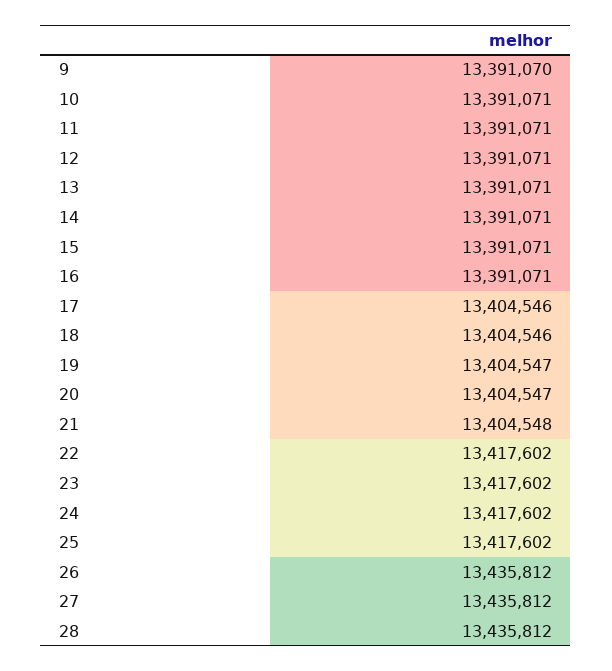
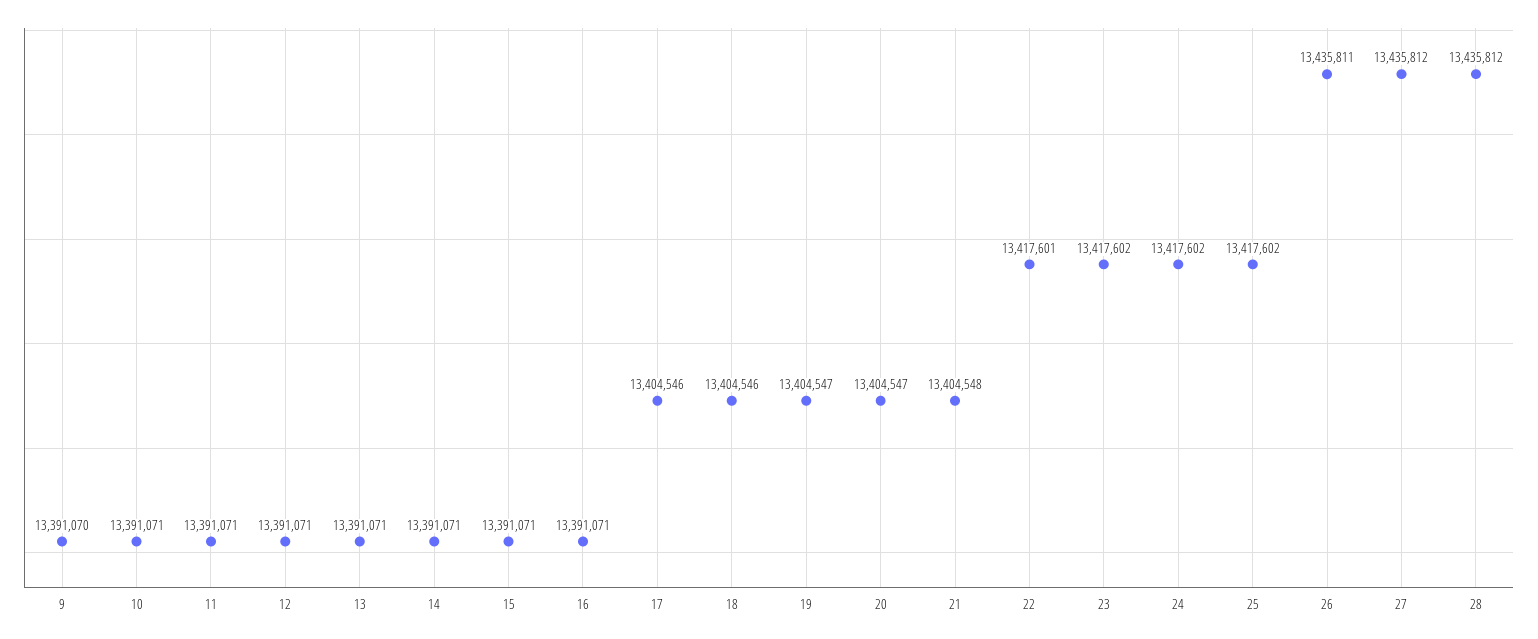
22: 13417602 -> 13417601
26: 13435812 -> 13435811

